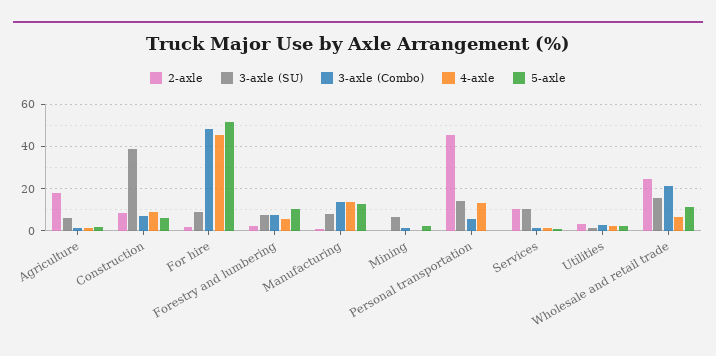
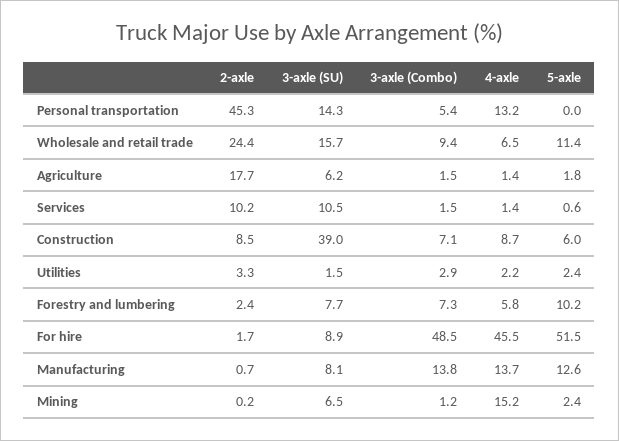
4-axle, Mining: 0 -> 15.2
3-axle (Combo), Wholesale and retail trade: 20 -> 9.4

